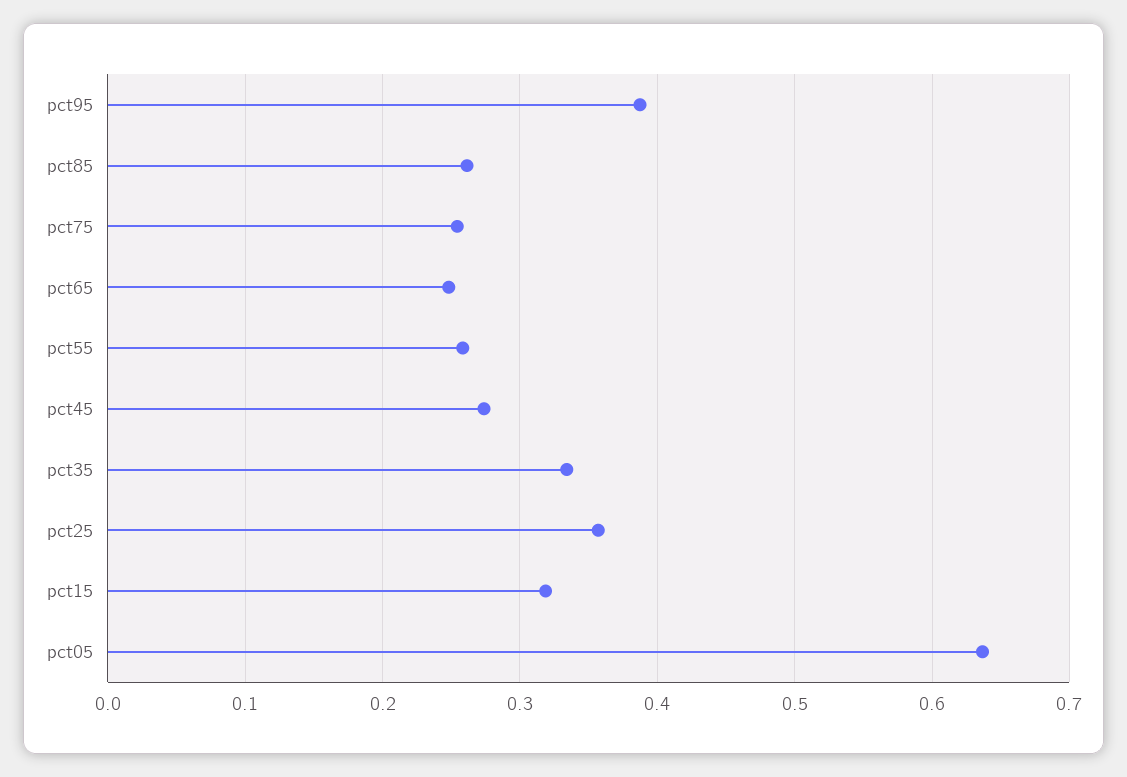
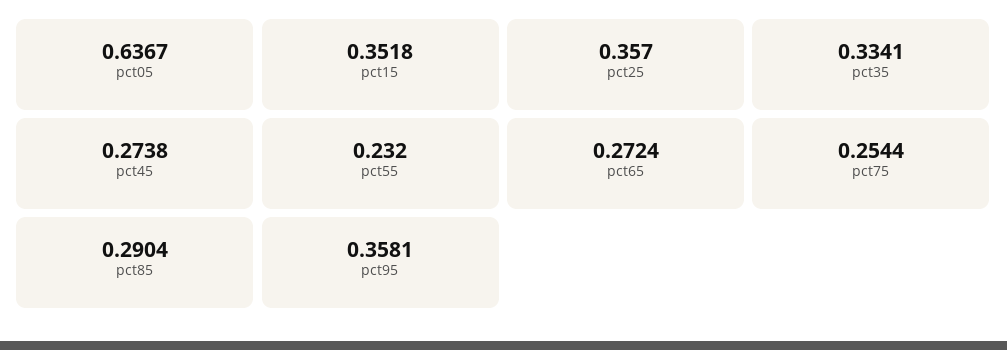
pct95: 0.39 -> 0.3581
pct85: 0.26 -> 0.2904
pct65: 0.25 -> 0.2724
pct55: 0.26 -> 0.232
pct15: 0.32 -> 0.3518

